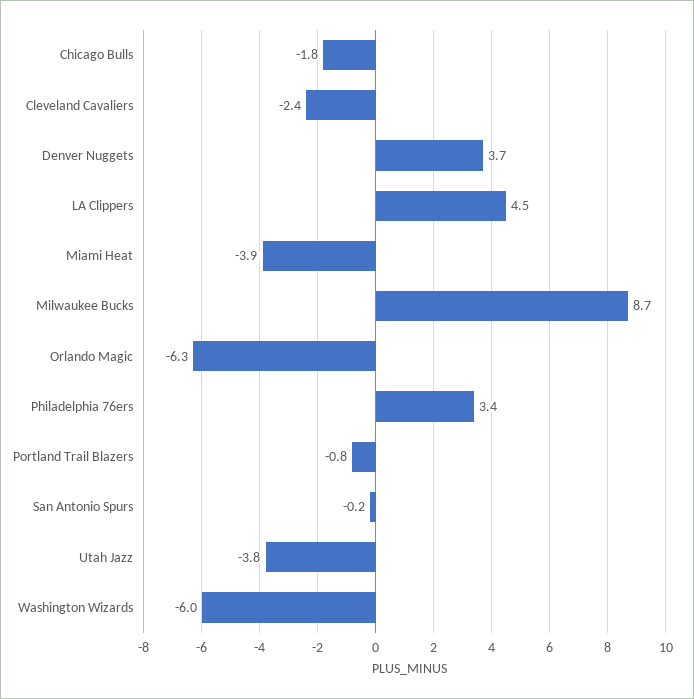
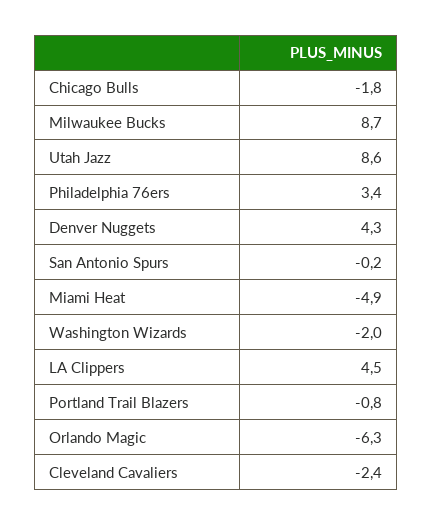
Denver Nuggets: 3.7 -> 4.3
Miami Heat: -3.9 -> -4.9
Utah Jazz: -3.8 -> 8.6
Washington Wizards: -6 -> -2

